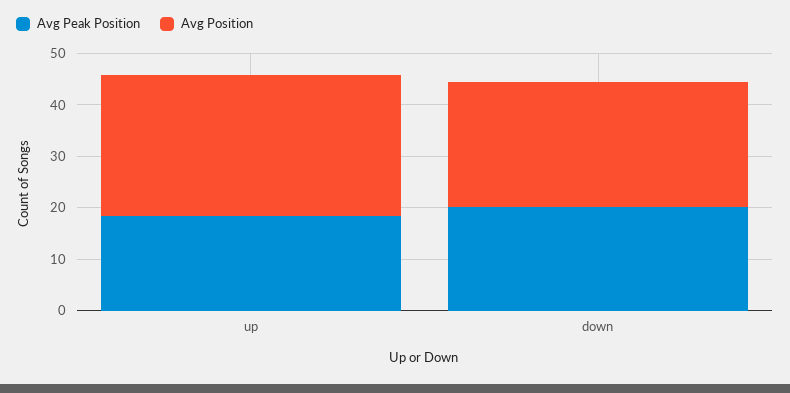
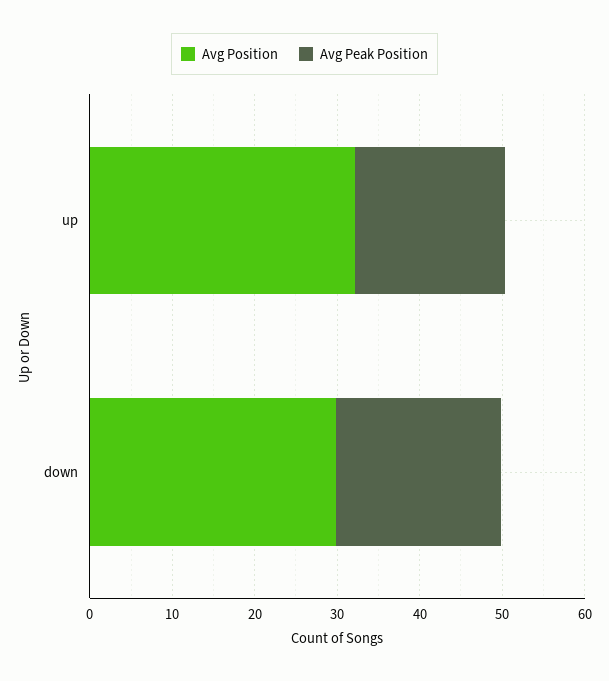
Avg Position, up: 28 -> 32
Avg Position, down: 24 -> 30

